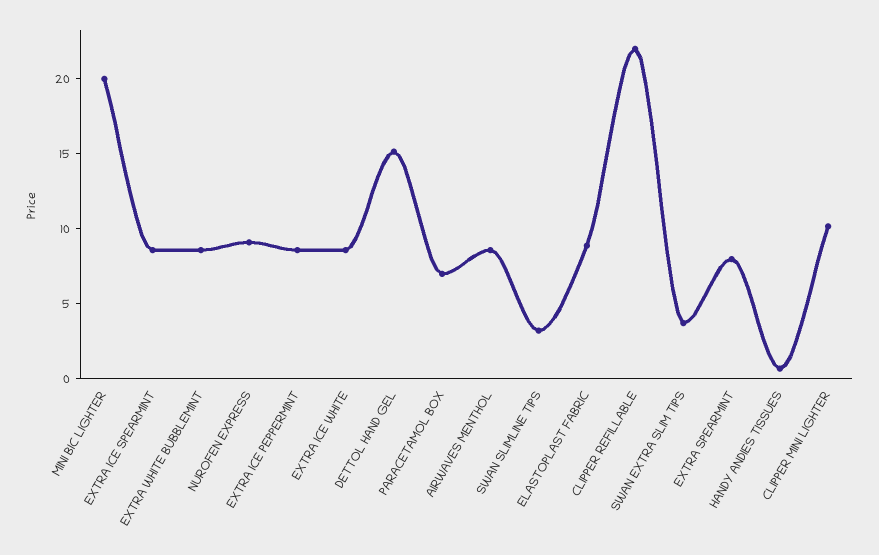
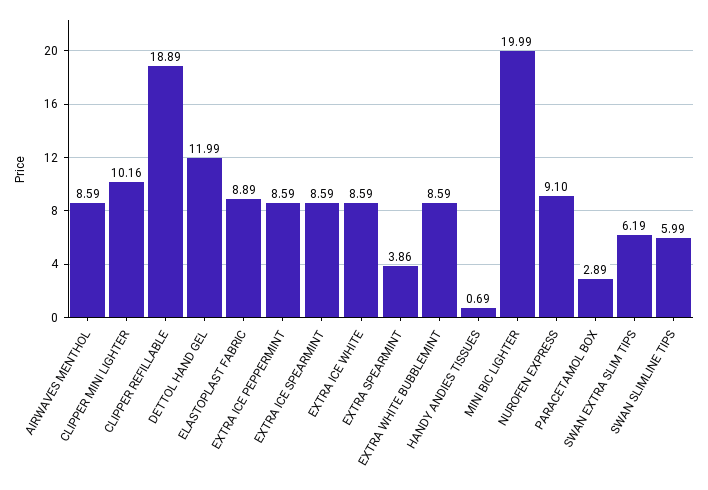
DETTOL HAND GEL: 15 -> 11.99
PARACETAMOL BOX: 7 -> 2.89
SWAN SLIMLINE TIPS: 3 -> 5.99
CLIPPER REFILLABLE: 22 -> 18.89
SWAN EXTRA SLIM TIPS: 4 -> 6.19
EXTRA SPEARMINT: 8 -> 3.86

